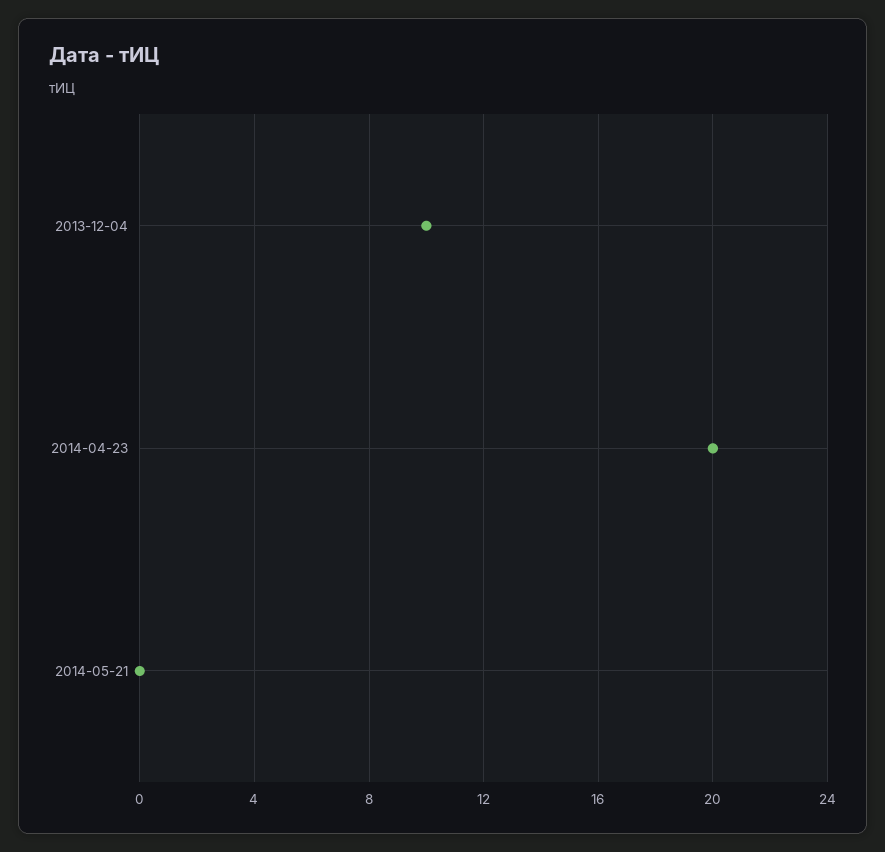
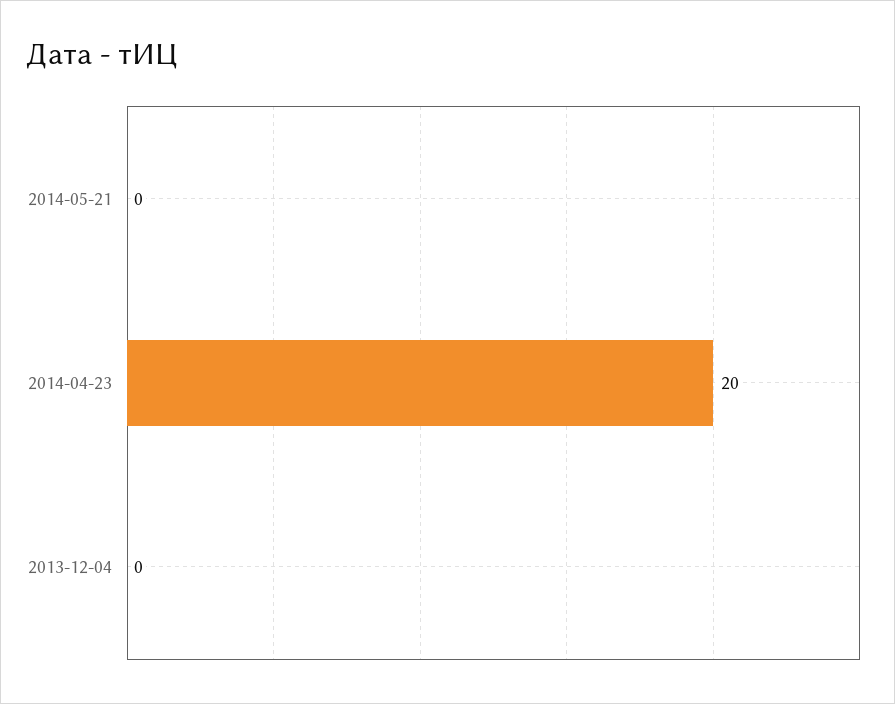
2013-12-04: 10 -> 0

